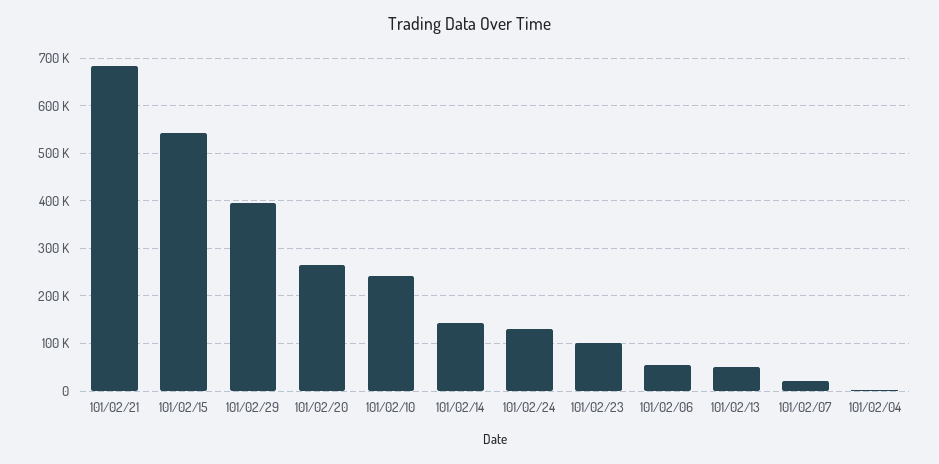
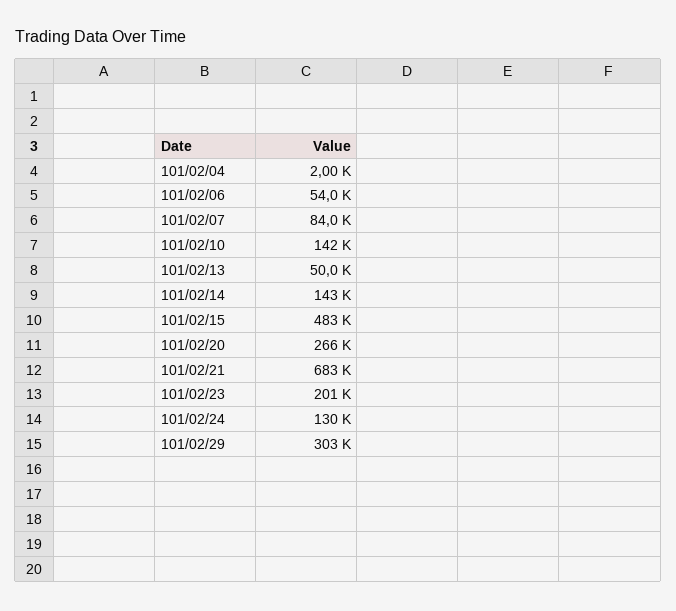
101/02/15: 540000 -> 483000
101/02/29: 400000 -> 303000
101/02/10: 240000 -> 142000
101/02/23: 100000 -> 201000
101/02/07: 20000 -> 84000

